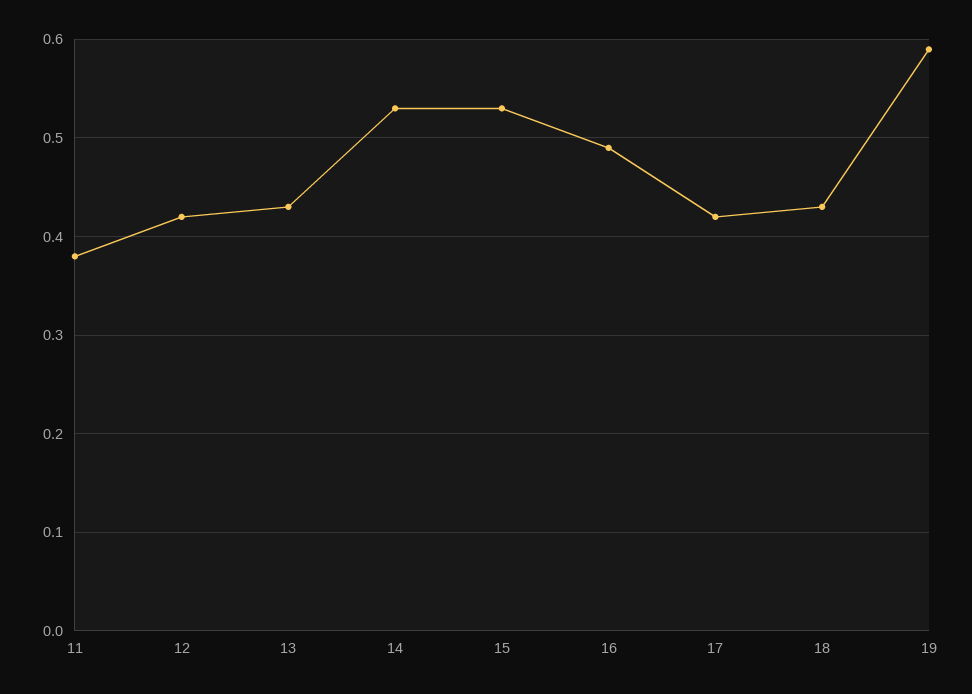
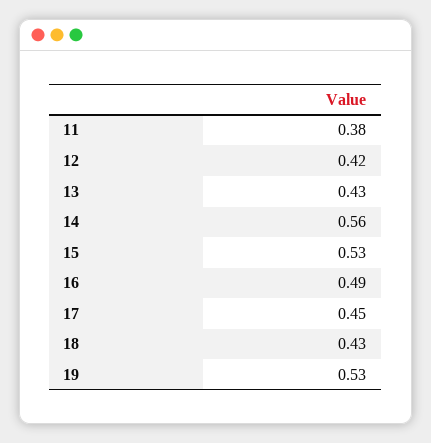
14: 0.53 -> 0.56
17: 0.42 -> 0.45
19: 0.59 -> 0.53

